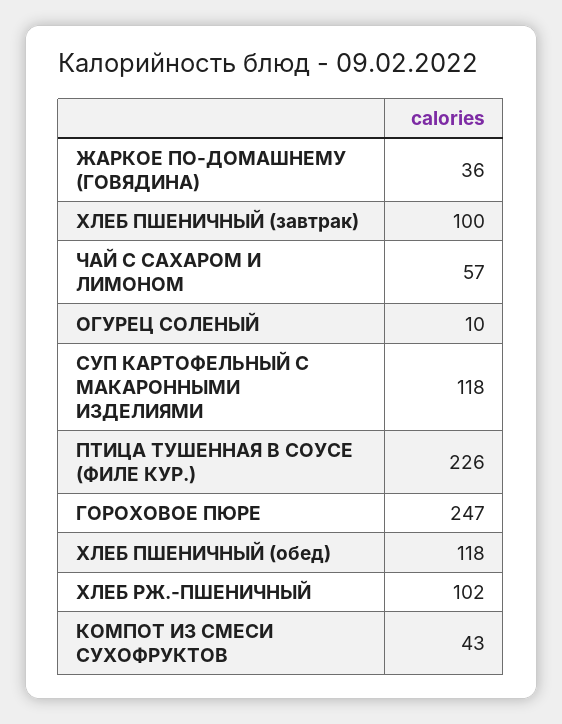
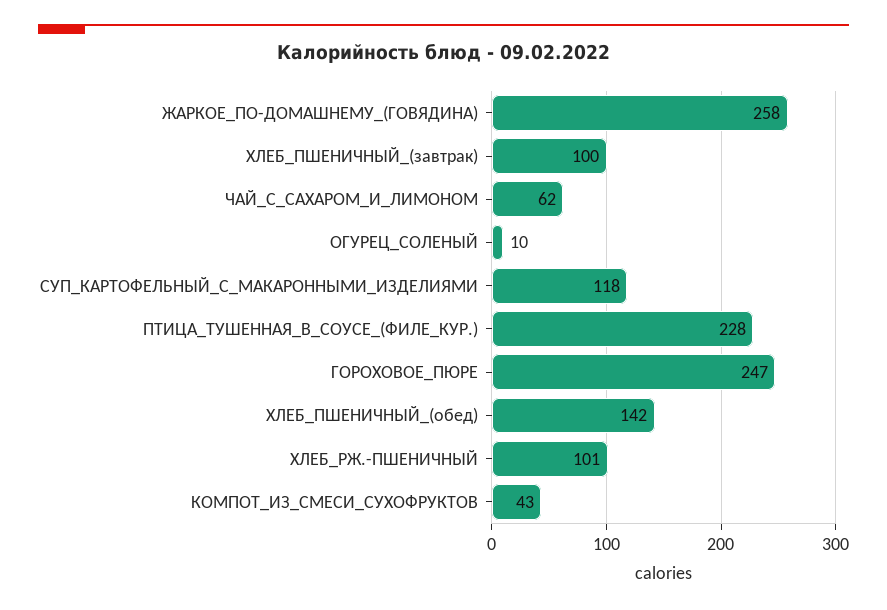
ЖАРКОЕ ПО-ДОМАШНЕМУ (ГОВЯДИНА): 36 -> 258
ЧАЙ С САХАРОМ И ЛИМОНОМ: 57 -> 62
ПТИЦА ТУШЕННАЯ В СОУСЕ (ФИЛЕ КУР.): 226 -> 228
ХЛЕБ ПШЕНИЧНЫЙ (обед): 118 -> 142
ХЛЕБ РЖ.-ПШЕНИЧНЫЙ: 102 -> 101

